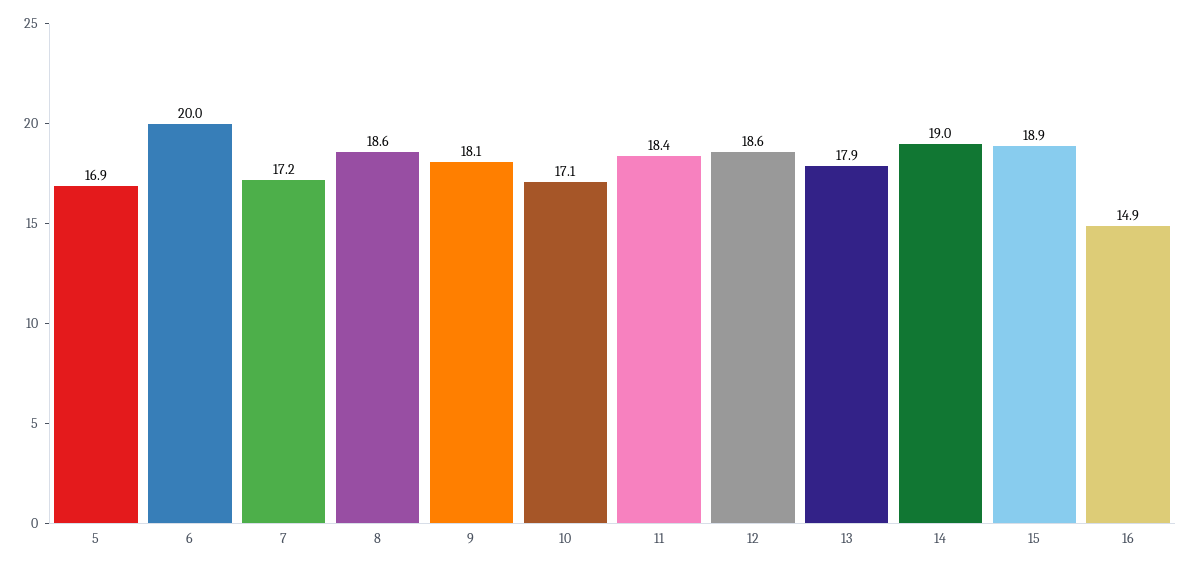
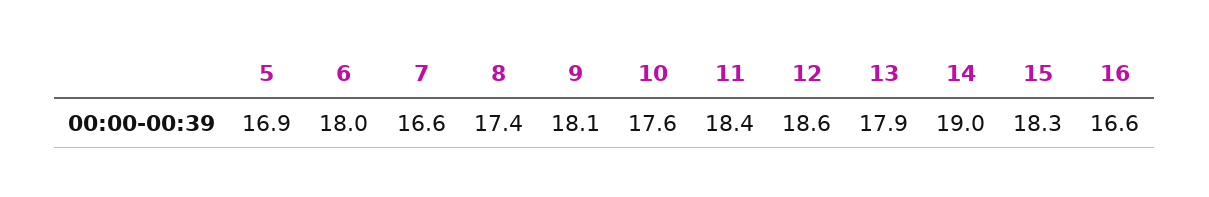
6: 20 -> 18
7: 17.2 -> 16.6
8: 18.6 -> 17.4
10: 17.1 -> 17.6
15: 18.9 -> 18.3
16: 14.9 -> 16.6

